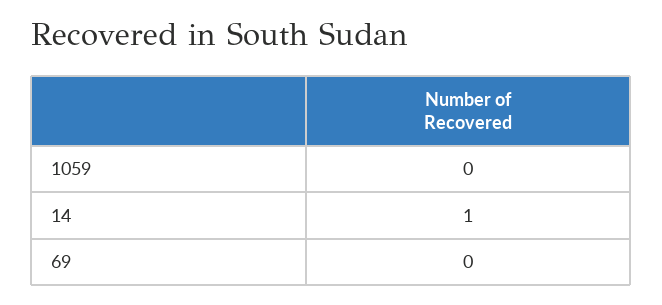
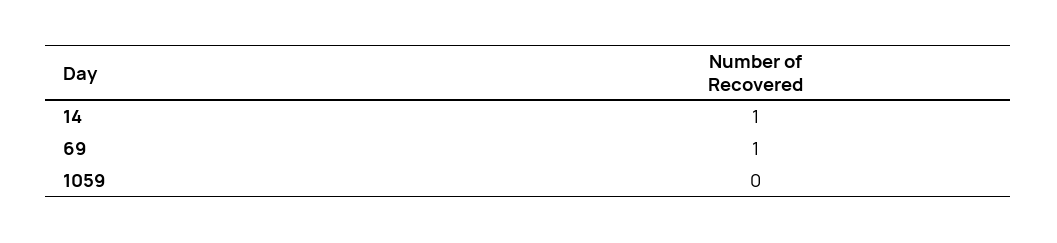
69: 0 -> 1

